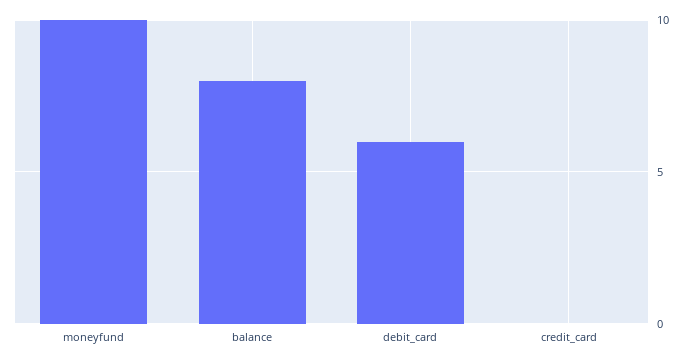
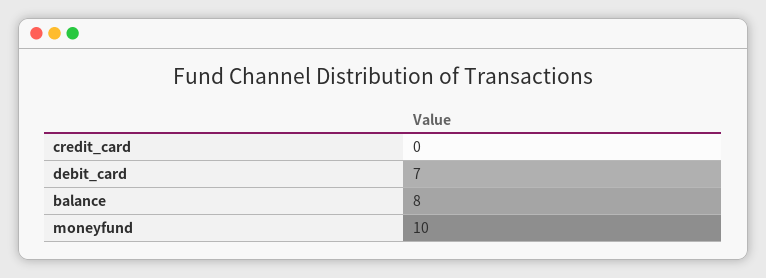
debit_card: 6 -> 7

